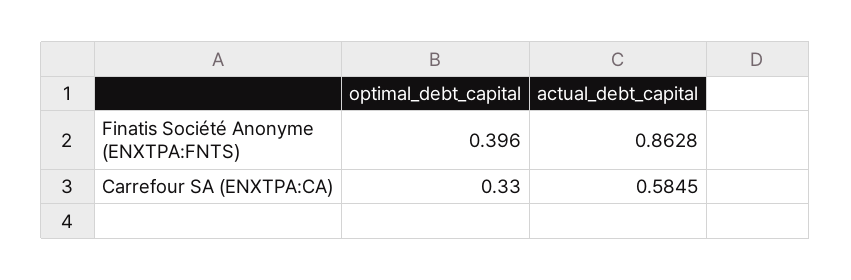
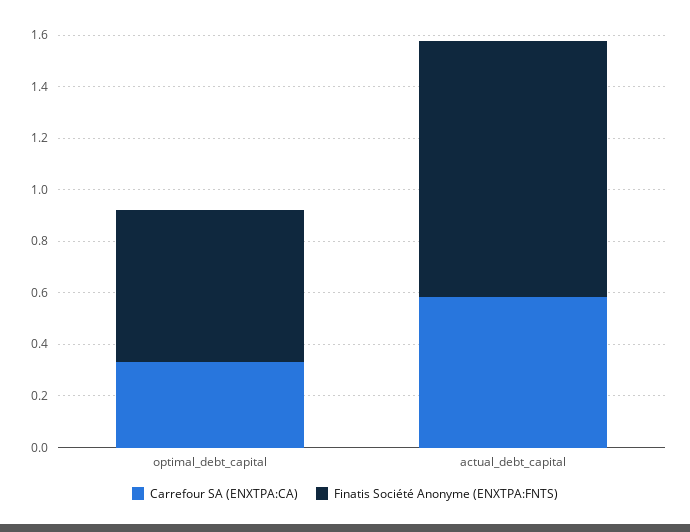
Finatis Société Anonyme (ENXTPA:FNTS), optimal_debt_capital: 0.396 -> 0.6
Finatis Société Anonyme (ENXTPA:FNTS), actual_debt_capital: 0.8628 -> 1

